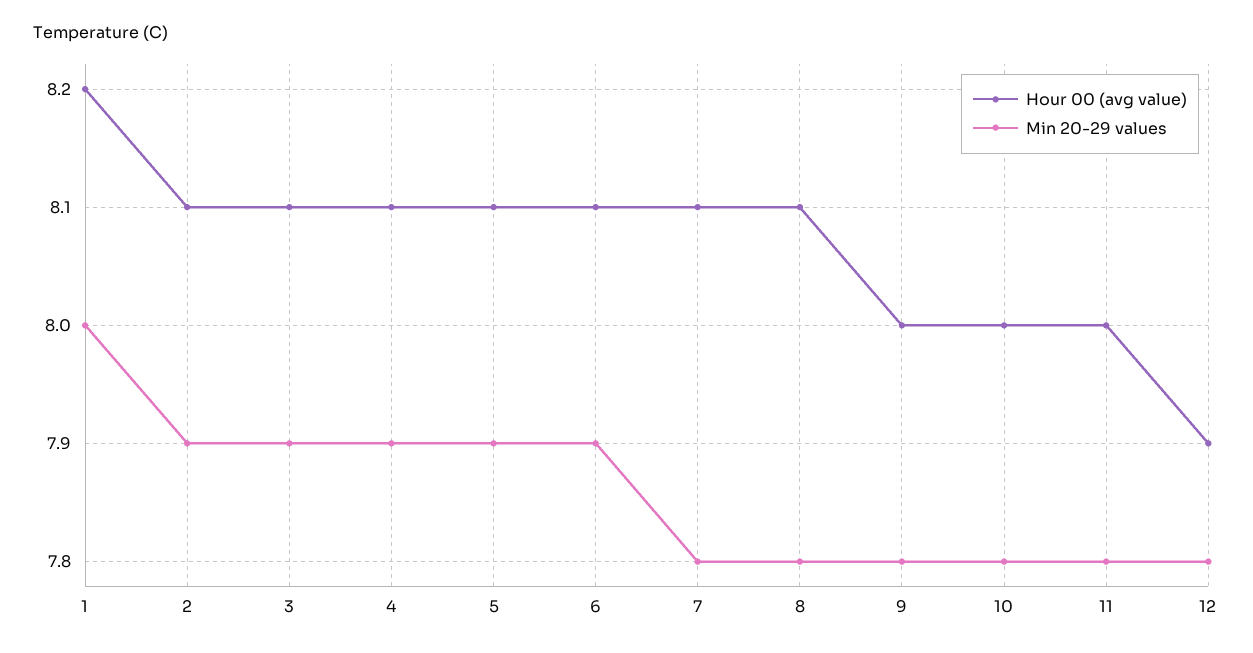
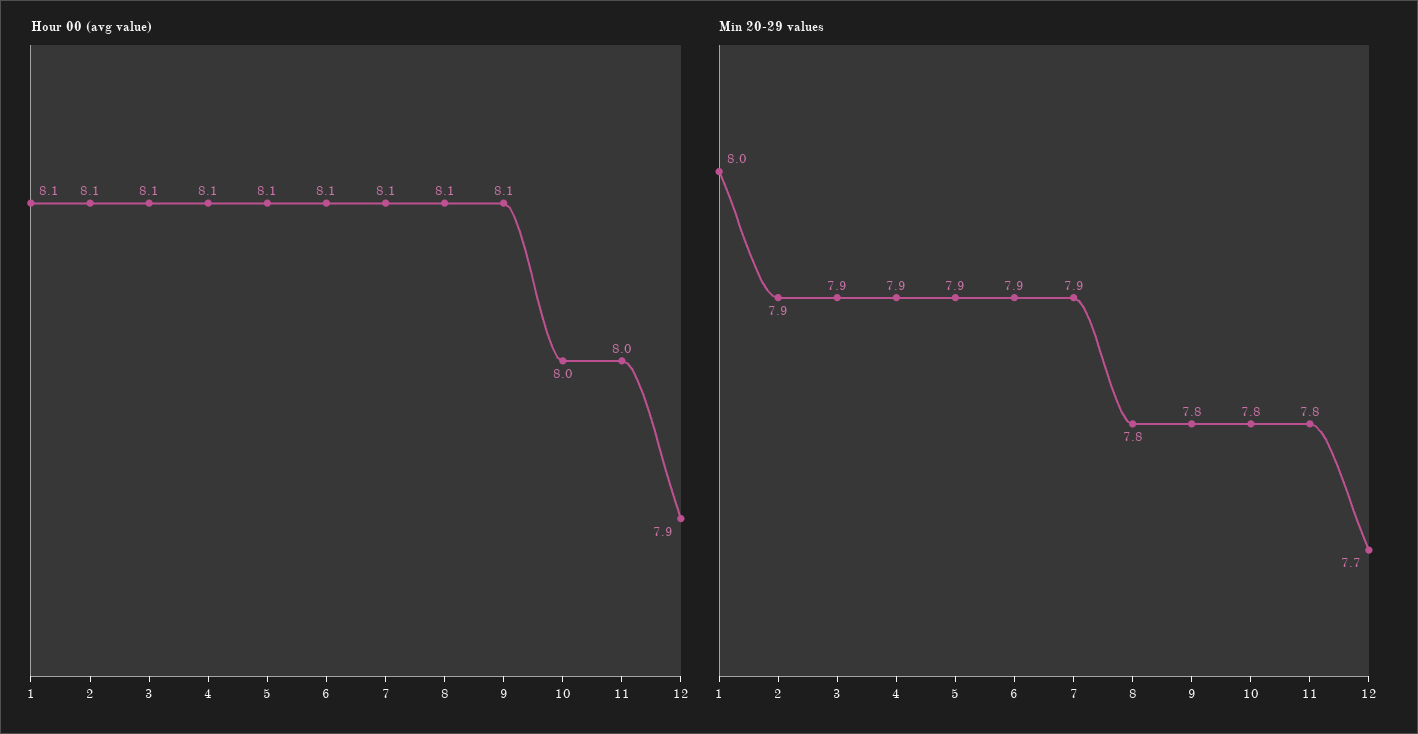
Hour 00 (avg value), 1: 8.2 -> 8.1
Min 20-29 values, 7: 7.8 -> 7.9
Hour 00 (avg value), 9: 8 -> 8.1
Min 20-29 values, 12: 7.8 -> 7.7

